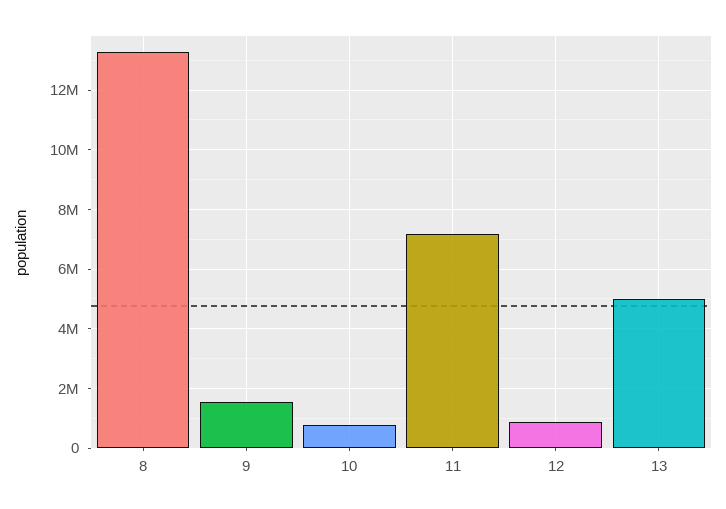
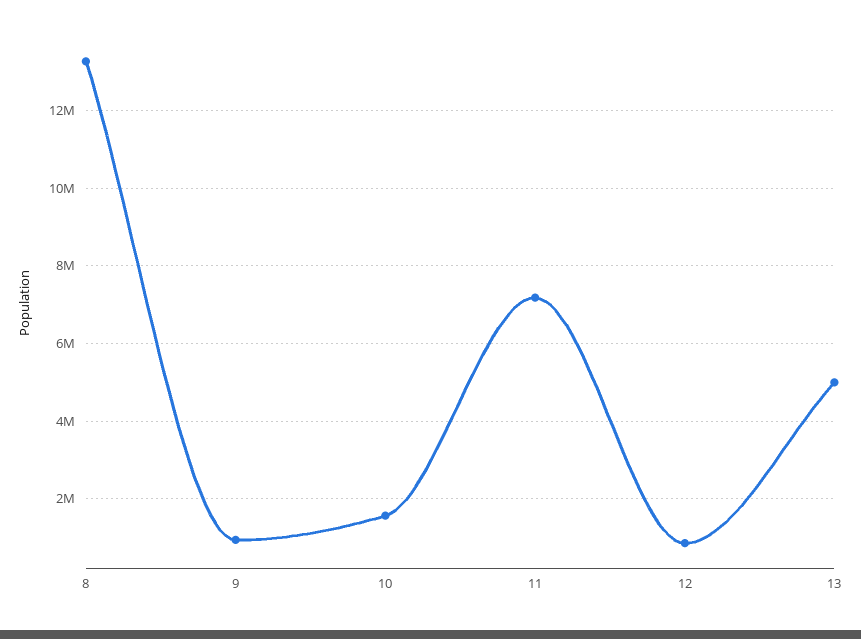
9: 1500000 -> 1000000
10: 750000 -> 1600000

